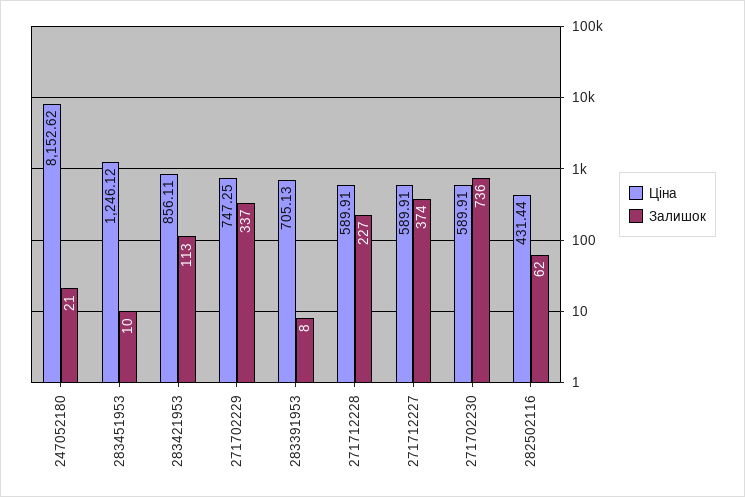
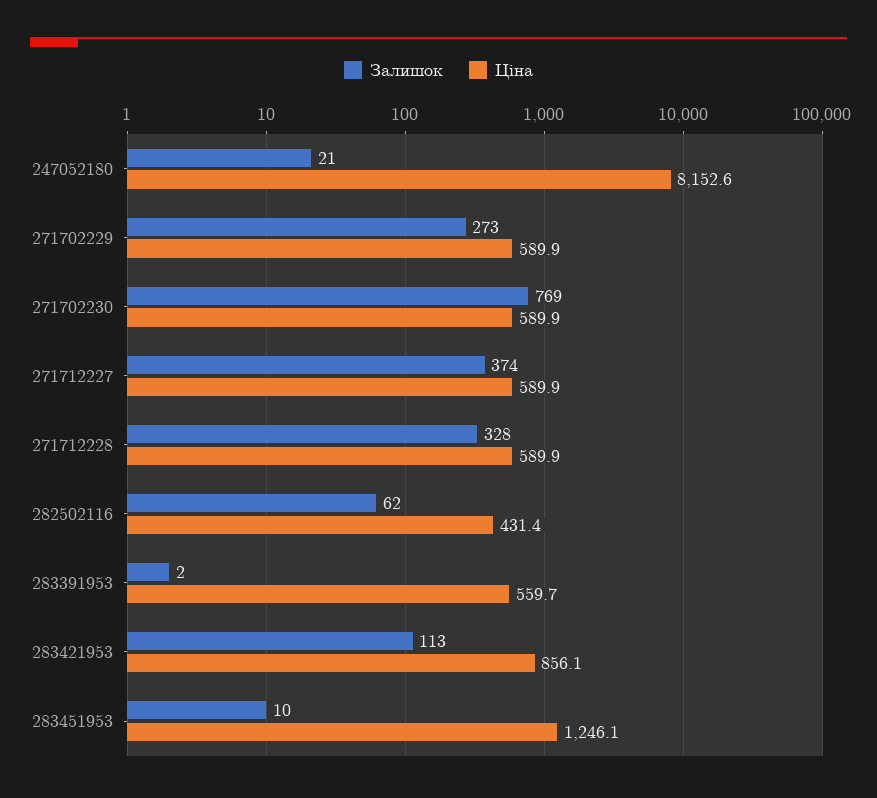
Ціна, 271702229: 747.25 -> 589.9
Залишок, 271702229: 337 -> 273
Ціна, 283391953: 705.13 -> 559.7
Залишок, 283391953: 8 -> 2
Залишок, 271712228: 227 -> 328
Залишок, 271702230: 736 -> 769

